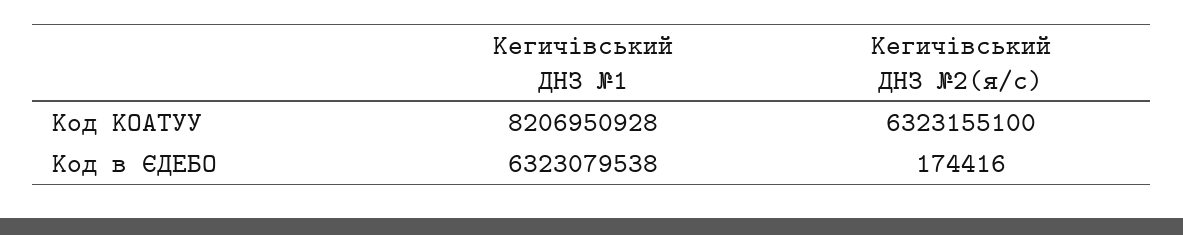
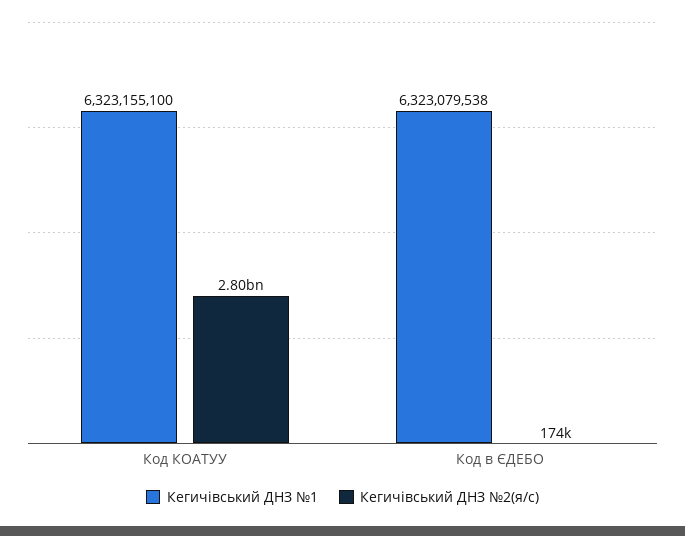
Кегичівський ДНЗ №1, Код КОАТУУ: 8206950928 -> 6323155100
Кегичівський ДНЗ №2(я/с), Код КОАТУУ: 6323155100 -> 2800000000

